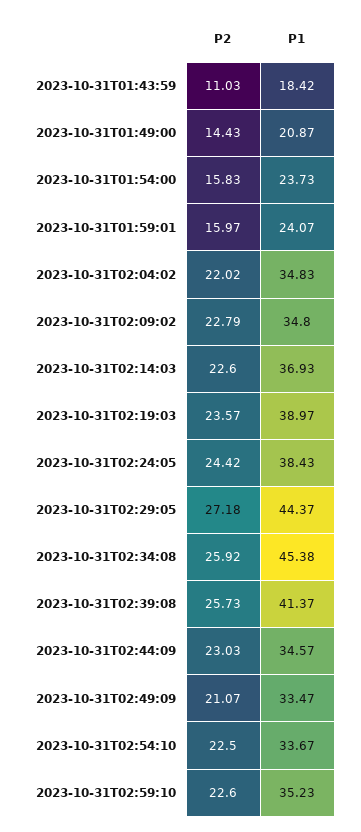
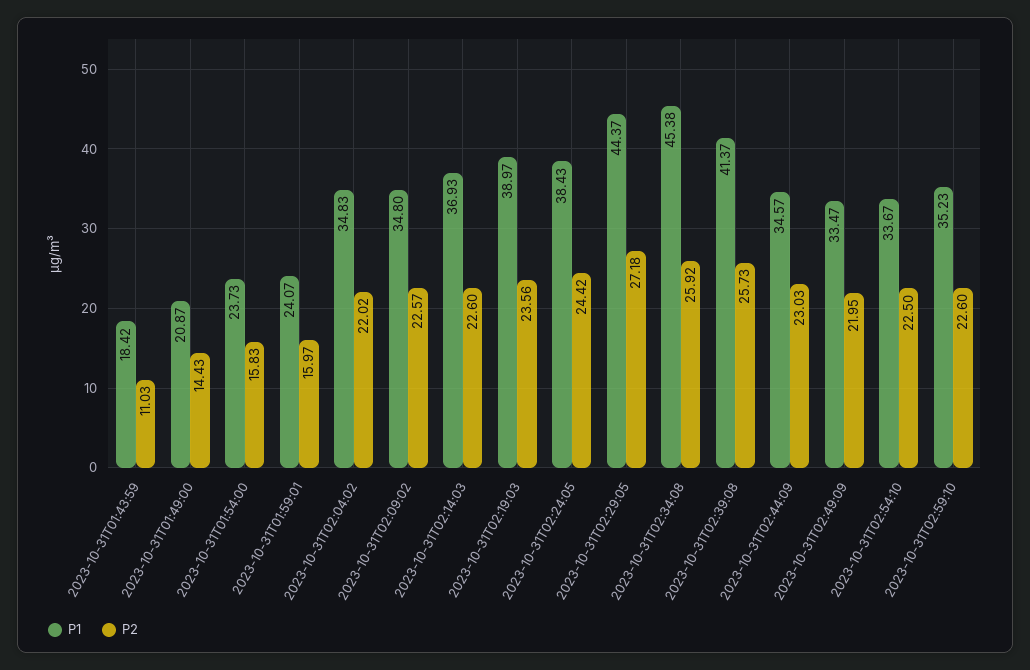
P2, 2023-10-31T02:09:02: 22.79 -> 22.57
P2, 2023-10-31T02:19:03: 23.57 -> 23.56
P2, 2023-10-31T02:49:09: 21.07 -> 21.95

